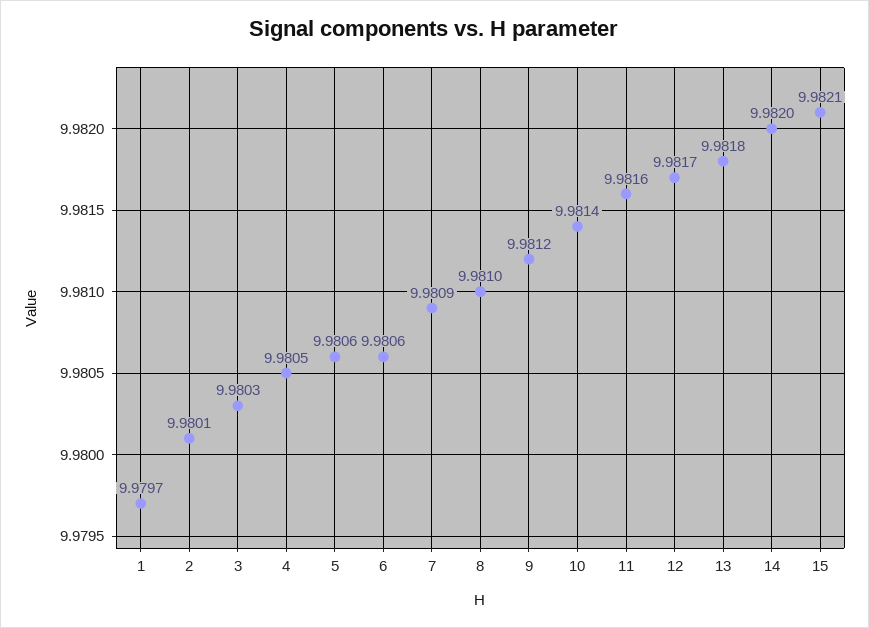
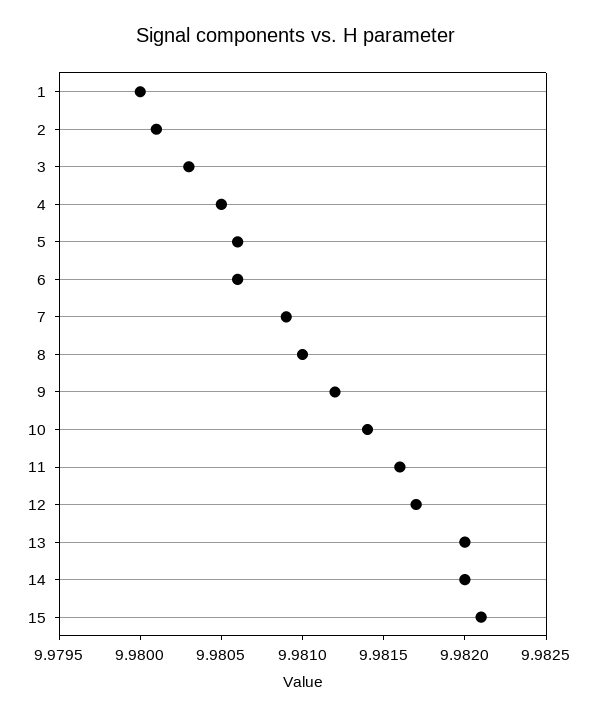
1: 9.9797 -> 9.98
13: 9.9818 -> 9.982

